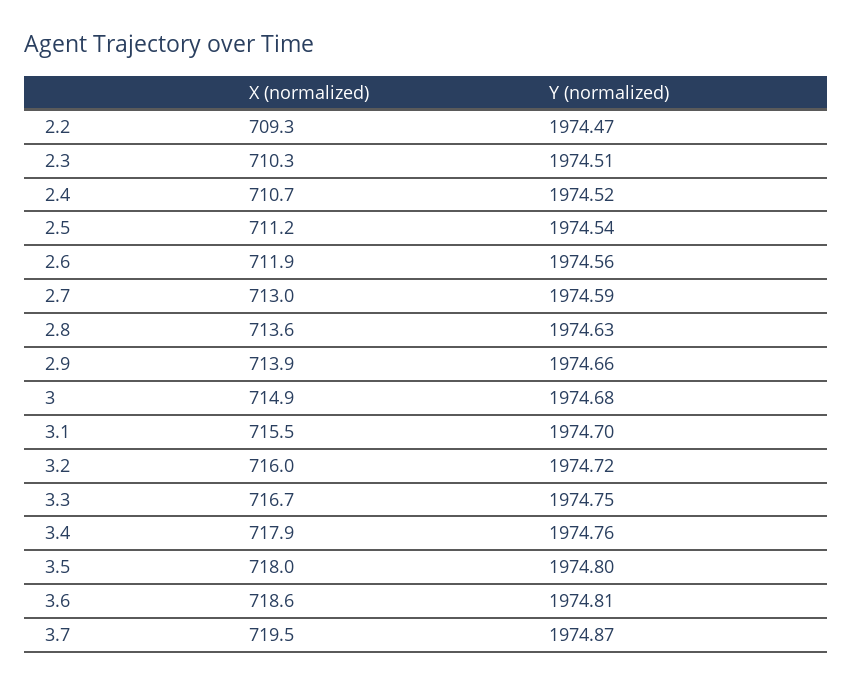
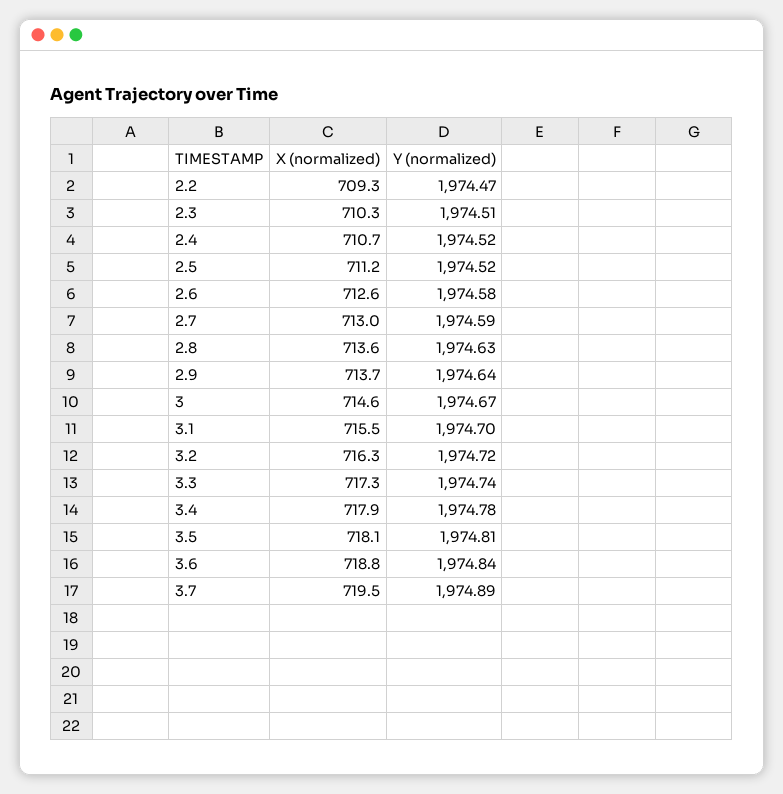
Y (normalized), 2.5: 1974.54 -> 1974.52
X (normalized), 2.6: 711.9 -> 712.6
Y (normalized), 2.6: 1974.56 -> 1974.58
X (normalized), 2.9: 713.9 -> 713.7
Y (normalized), 2.9: 1974.66 -> 1974.64
X (normalized), 3: 714.9 -> 714.6
Y (normalized), 3: 1974.68 -> 1974.67
X (normalized), 3.2: 716 -> 716.3
X (normalized), 3.3: 716.7 -> 717.3
Y (normalized), 3.3: 1974.75 -> 1974.74
Y (normalized), 3.4: 1974.76 -> 1974.78
X (normalized), 3.5: 718 -> 718.1
Y (normalized), 3.5: 1974.8 -> 1974.81
X (normalized), 3.6: 718.6 -> 718.8
Y (normalized), 3.6: 1974.81 -> 1974.84
Y (normalized), 3.7: 1974.87 -> 1974.89

